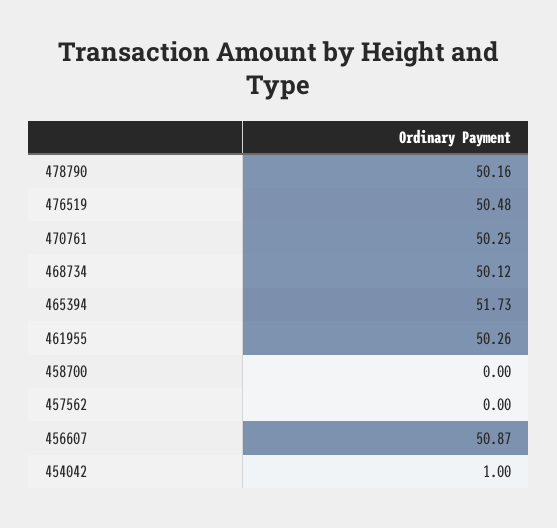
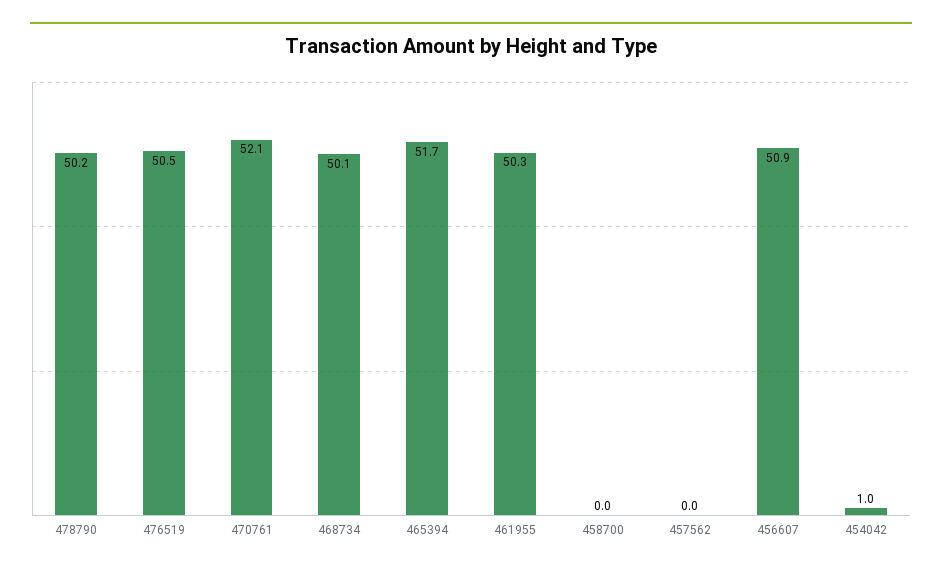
470761: 50.25 -> 52.1

